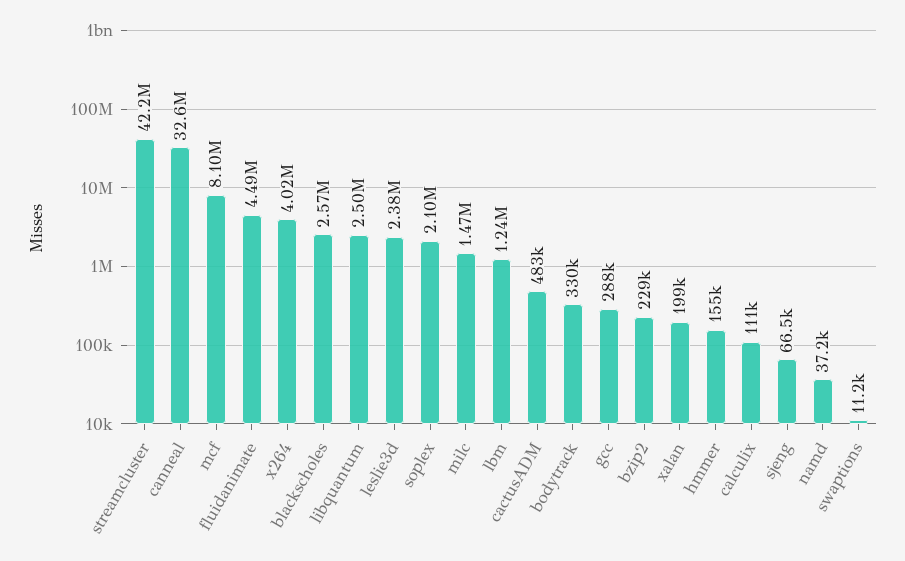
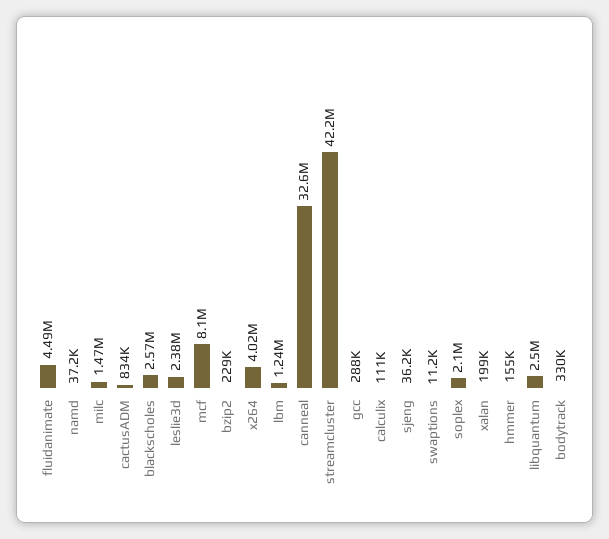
cactusADM: 483000 -> 834000
sjeng: 66500 -> 36200

